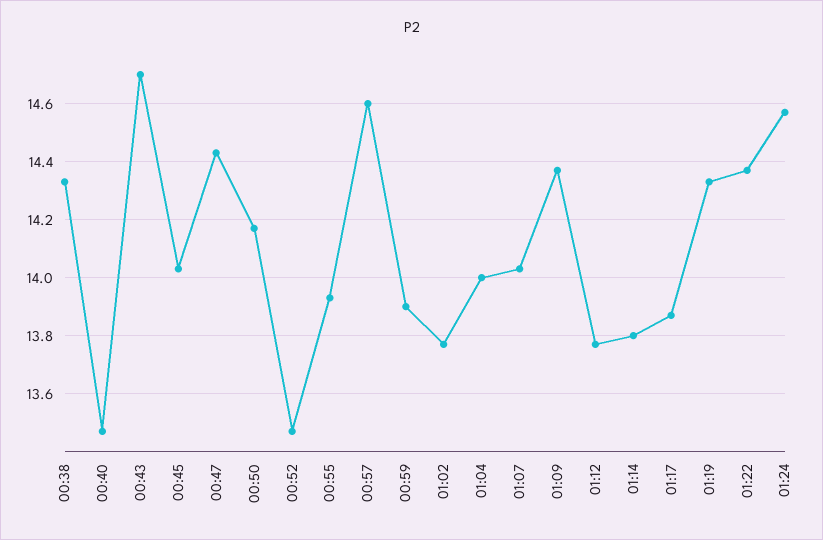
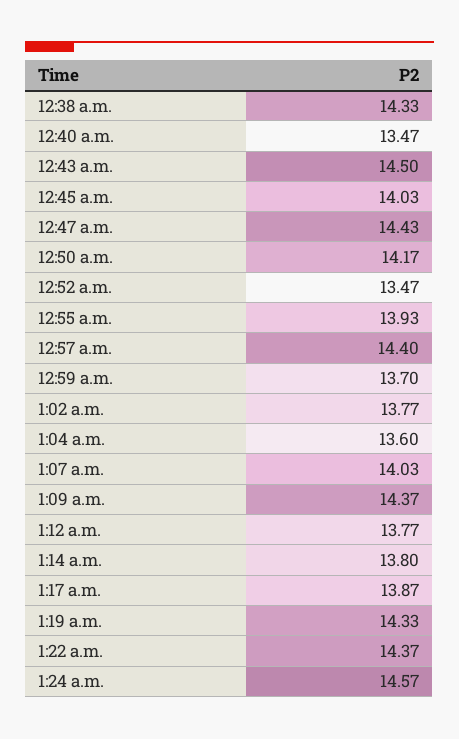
00:43: 14.7 -> 14.5
00:57: 14.6 -> 14.4
00:59: 13.9 -> 13.7
01:04: 14 -> 13.6

